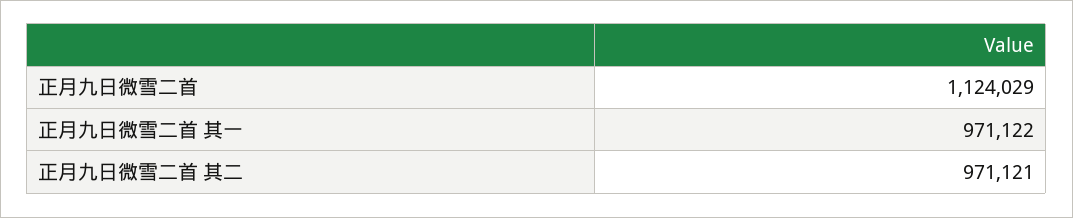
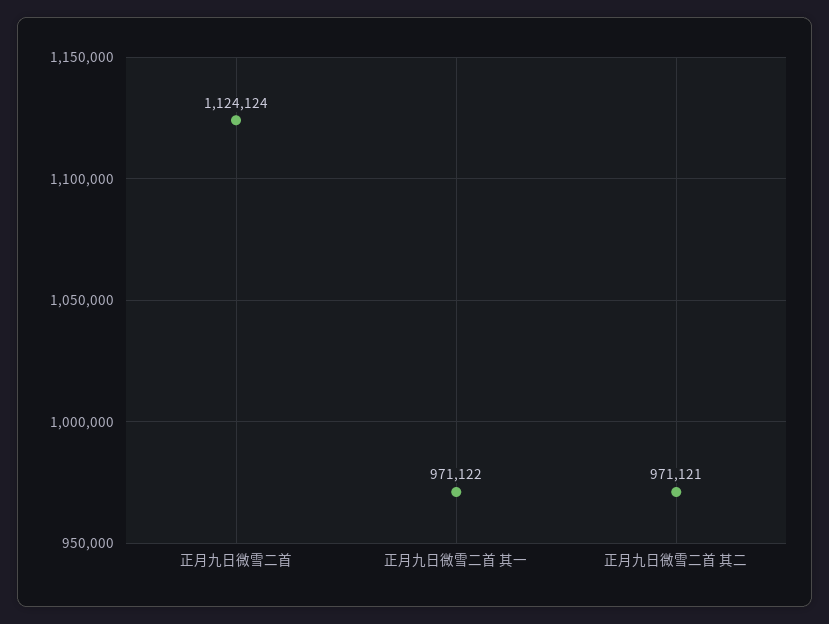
正月九日微雪二首: 1124029 -> 1124124

